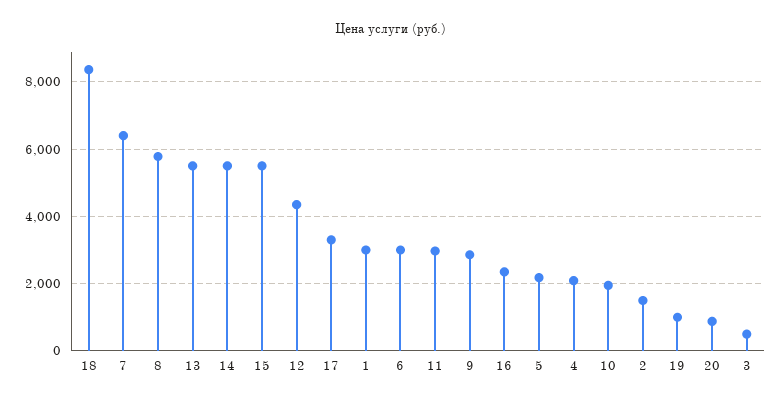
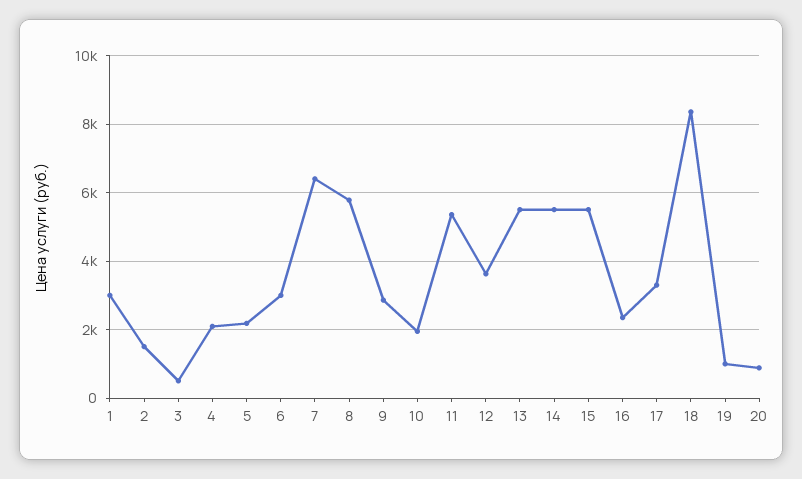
12: 4400 -> 3600
11: 3000 -> 5400

